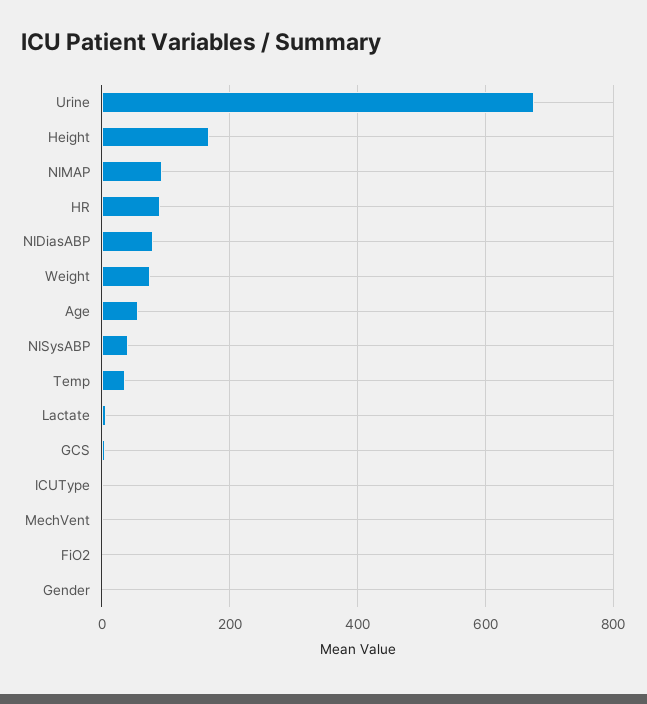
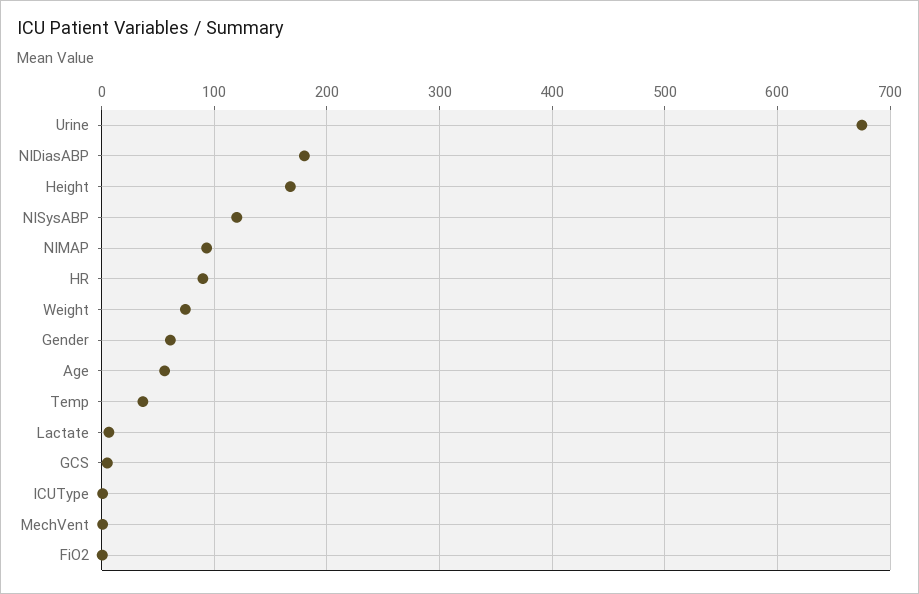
NIDiasABP: 80 -> 180
NISysABP: 40 -> 120
Gender: 0 -> 60

